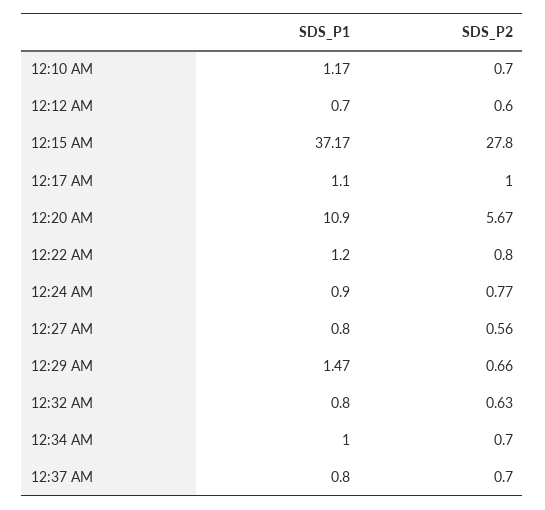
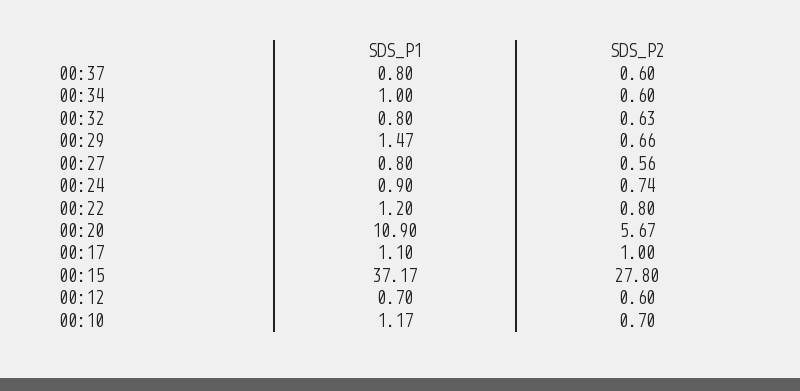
SDS_P2, 12:24 AM: 0.77 -> 0.74
SDS_P2, 12:34 AM: 0.7 -> 0.6
SDS_P2, 12:37 AM: 0.7 -> 0.6

